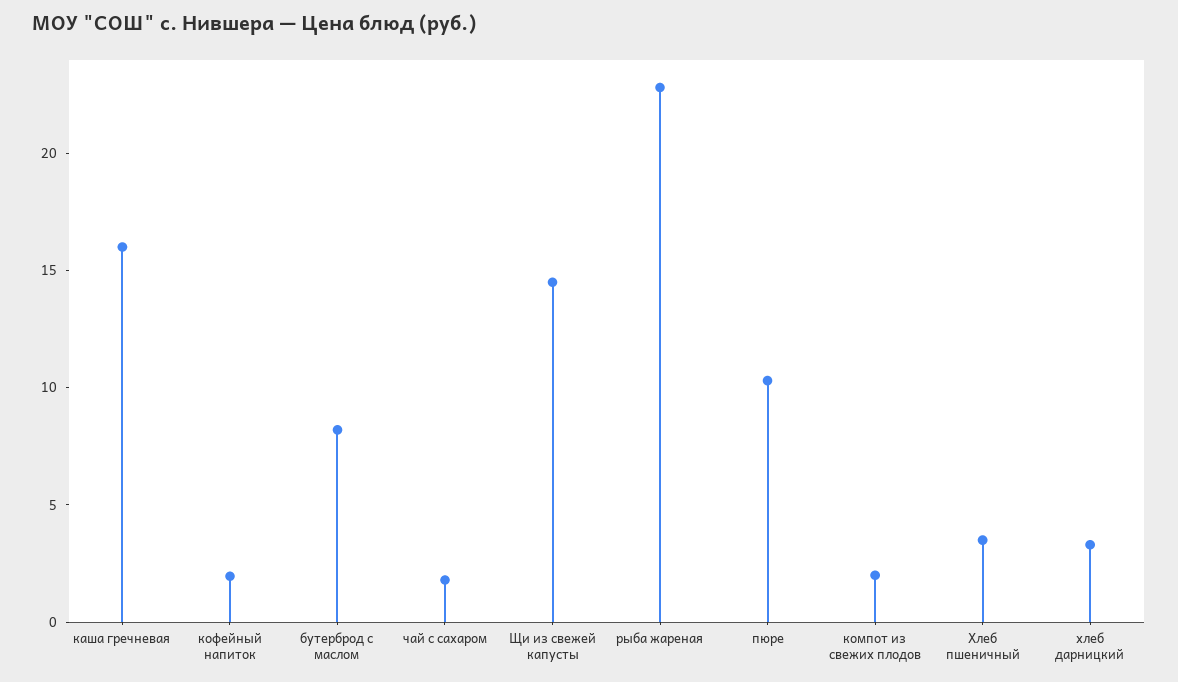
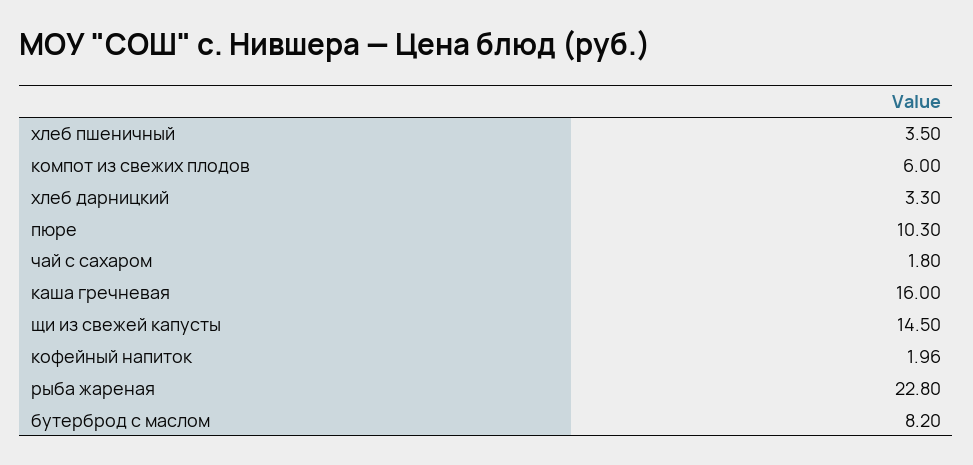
компот из свежих плодов: 2 -> 6

